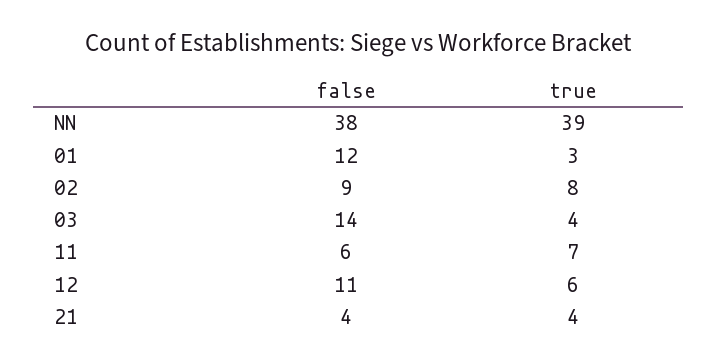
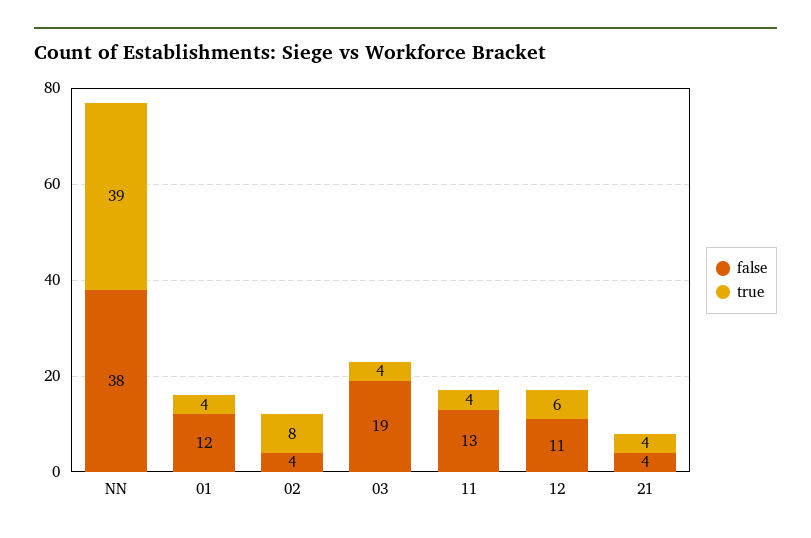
true, 01: 3 -> 4
false, 02: 9 -> 4
false, 03: 14 -> 19
false, 11: 6 -> 13
true, 11: 7 -> 4

